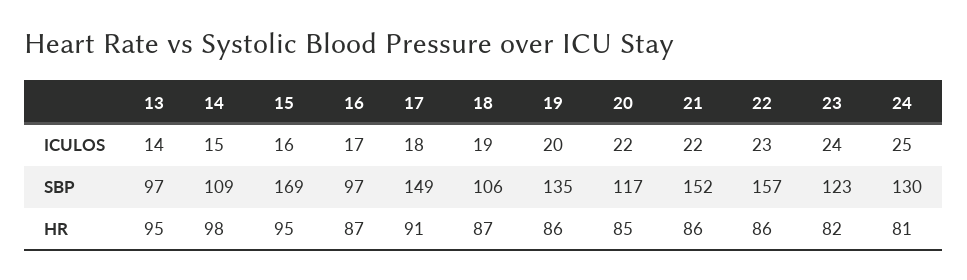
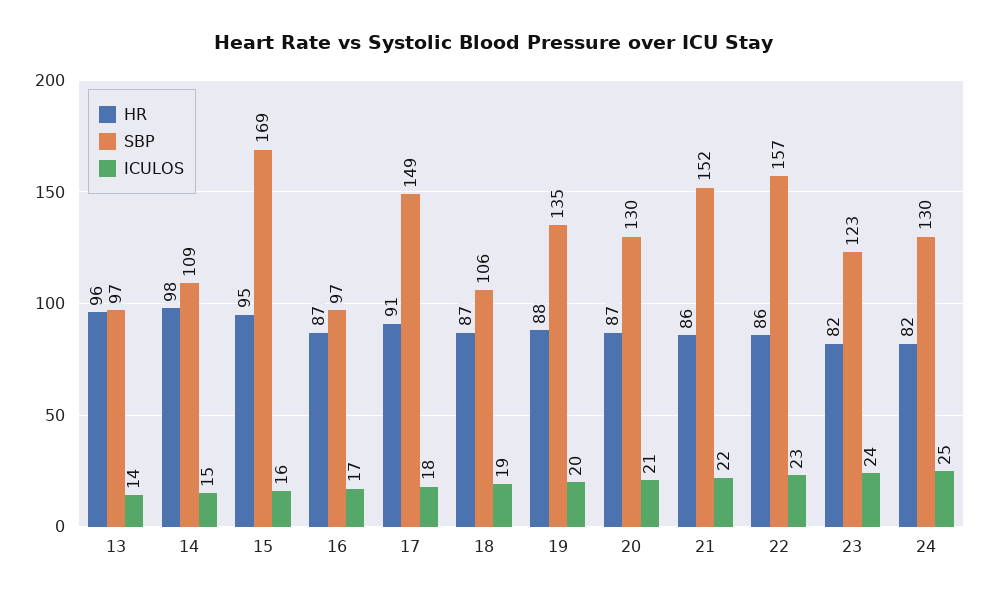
ICULOS, 20: 22 -> 21
SBP, 20: 117 -> 130
HR, 13: 95 -> 96
HR, 19: 86 -> 88
HR, 20: 85 -> 87
HR, 24: 81 -> 82

